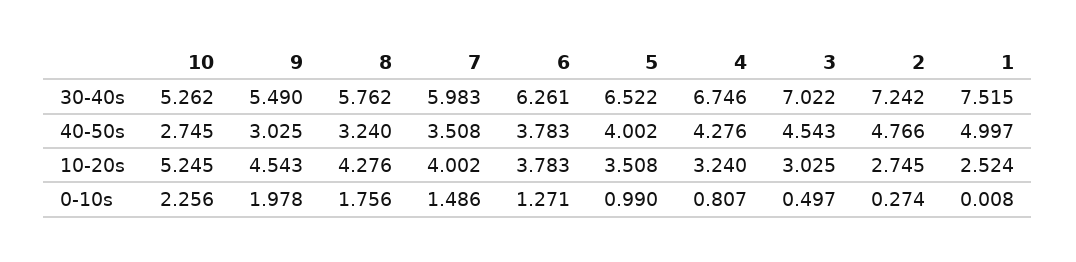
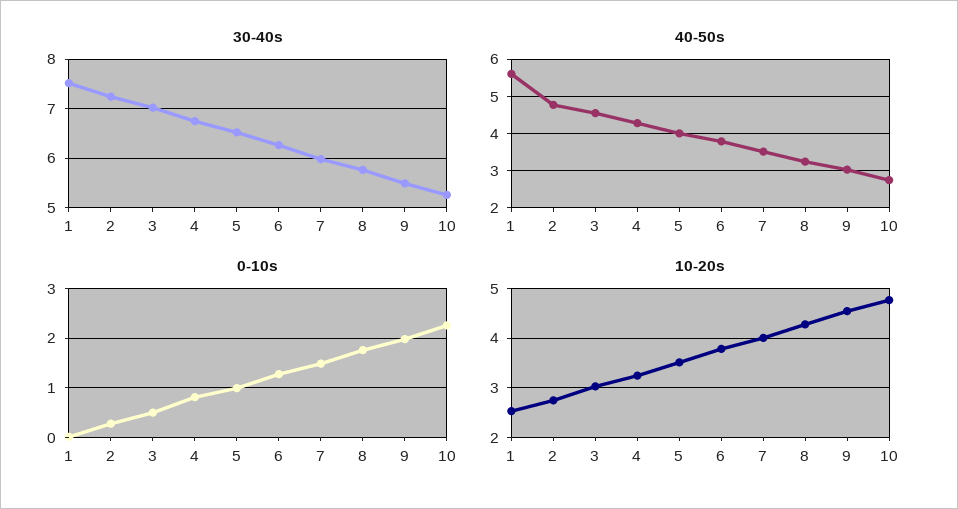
40-50s, 1: 4.997 -> 5.6
10-20s, 10: 5.245 -> 4.8

